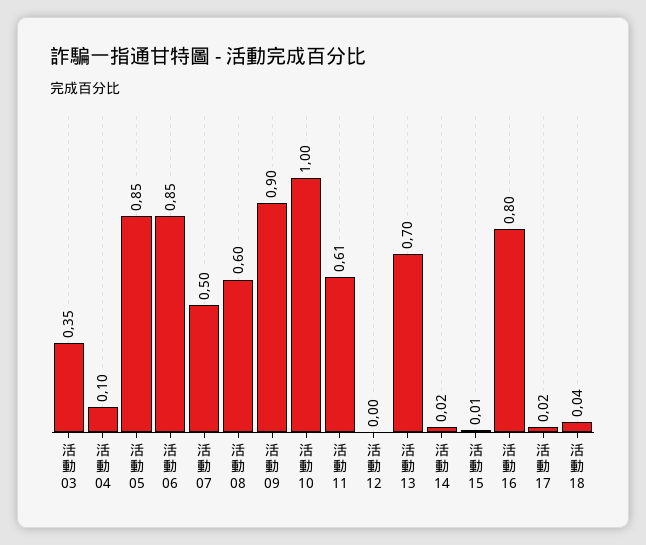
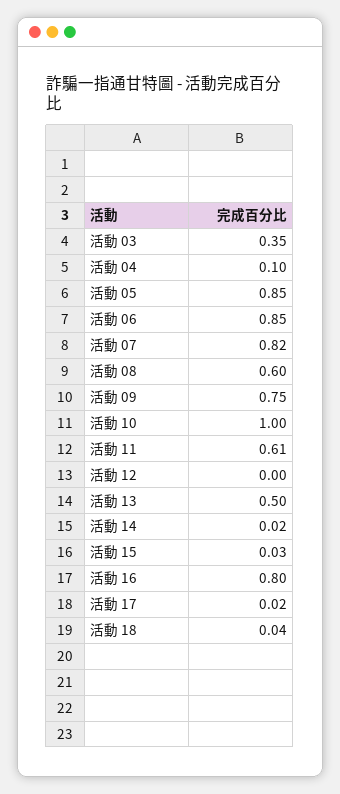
活動 07: 0.5 -> 0.82
活動 09: 0.9 -> 0.75
活動 13: 0.7 -> 0.5
活動 15: 0.01 -> 0.03

